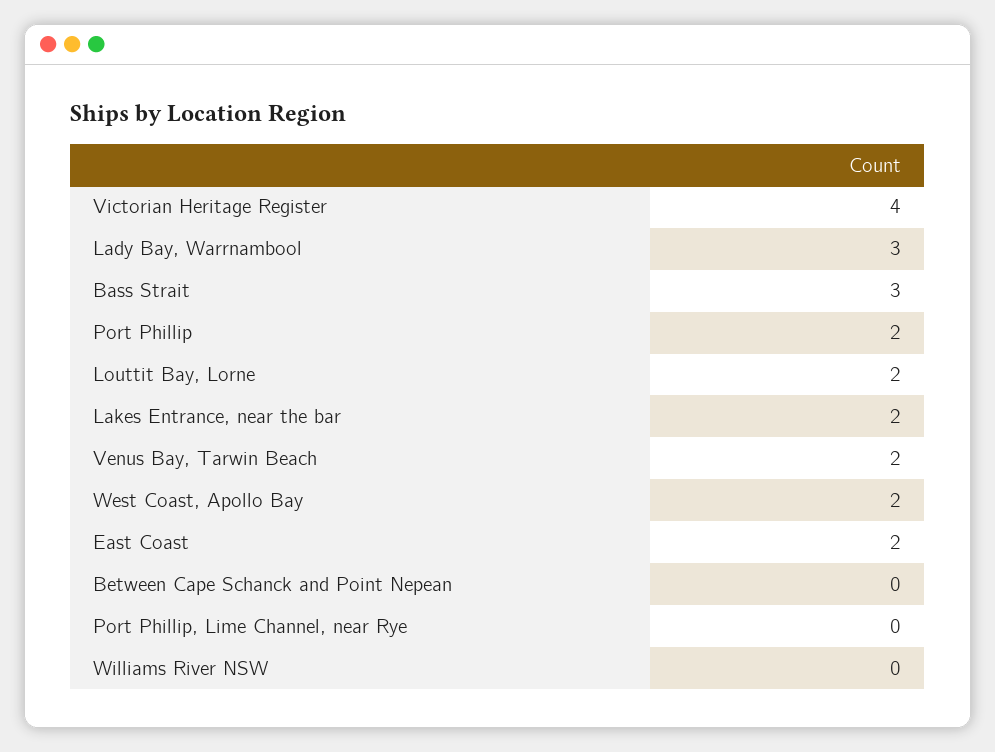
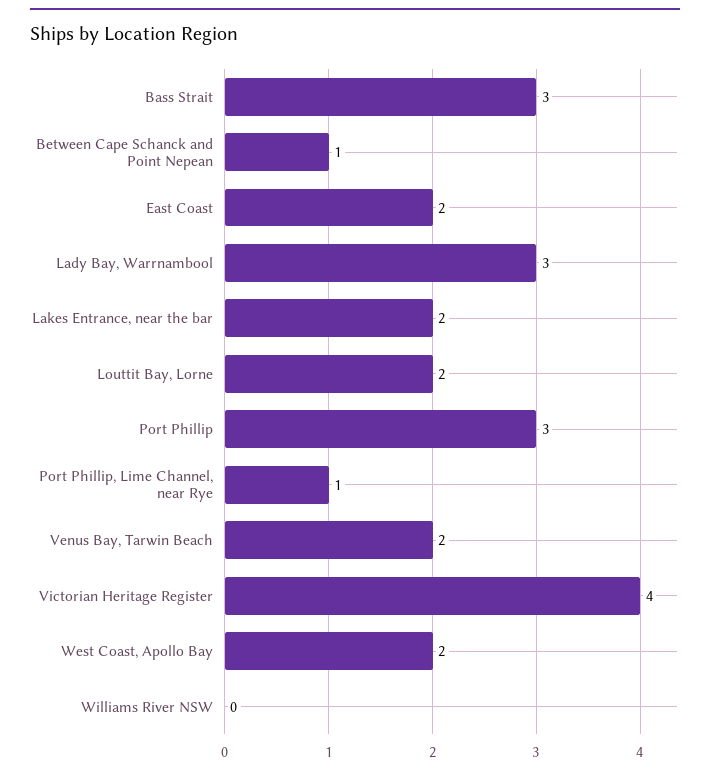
Port Phillip: 2 -> 3
Between Cape Schanck and Point Nepean: 0 -> 1
Port Phillip, Lime Channel, near Rye: 0 -> 1

